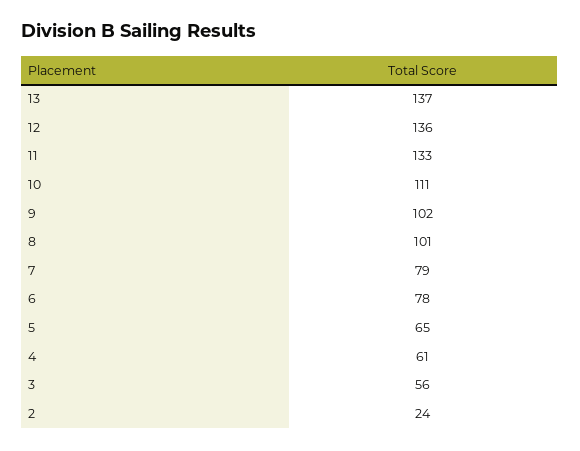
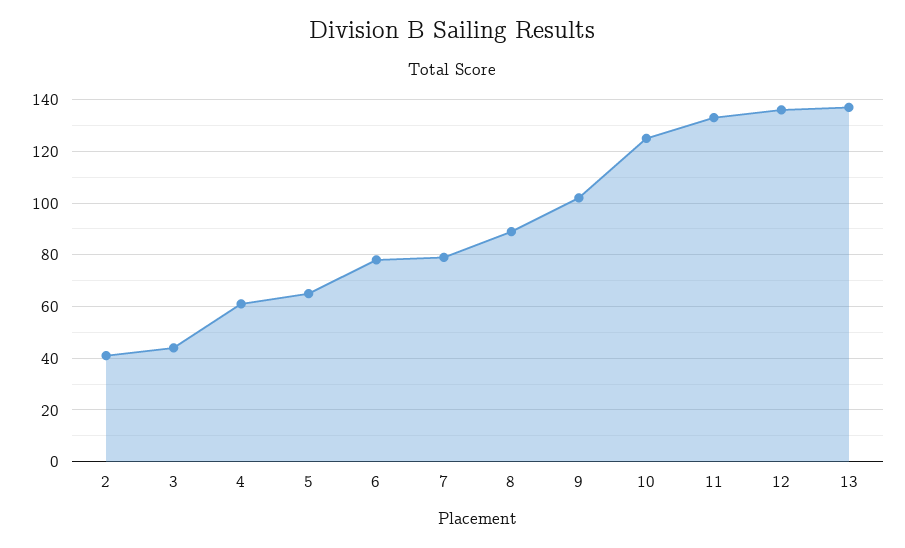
10: 111 -> 125
8: 101 -> 90
3: 56 -> 45
2: 24 -> 40

